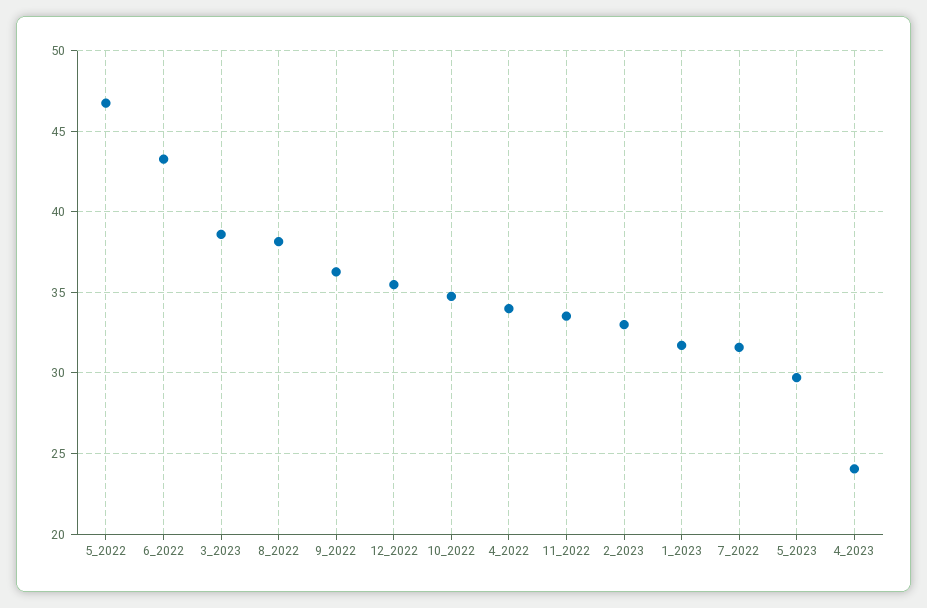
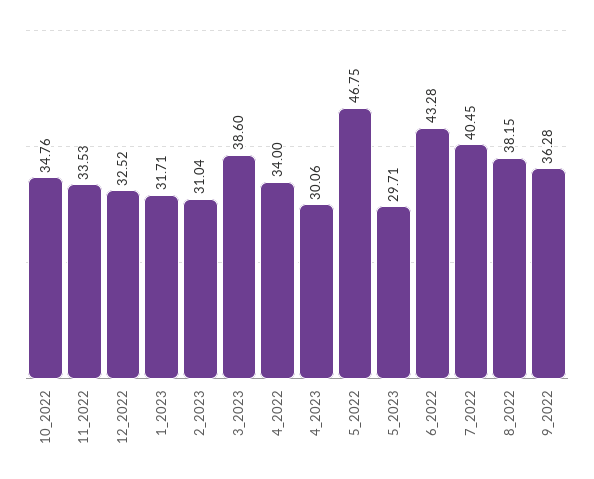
12_2022: 35.5 -> 32.52
2_2023: 33 -> 31.04
7_2022: 31.5 -> 40.45
4_2023: 24 -> 30.06

